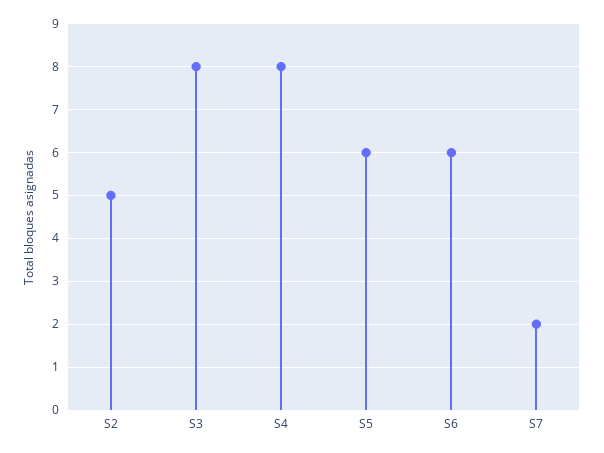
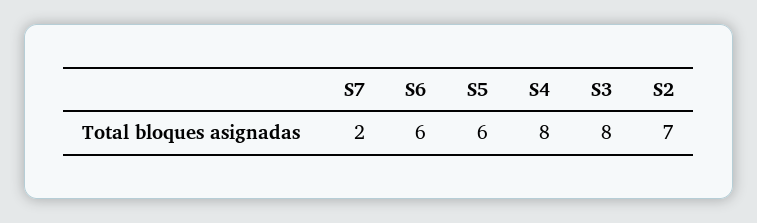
S2: 5 -> 7

